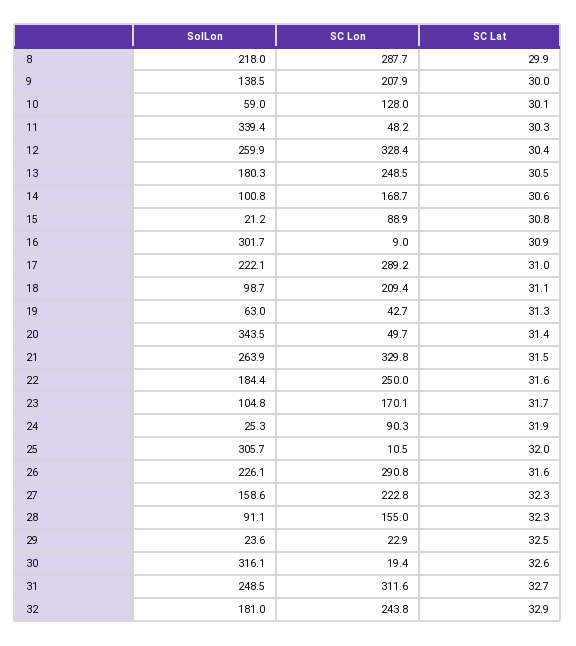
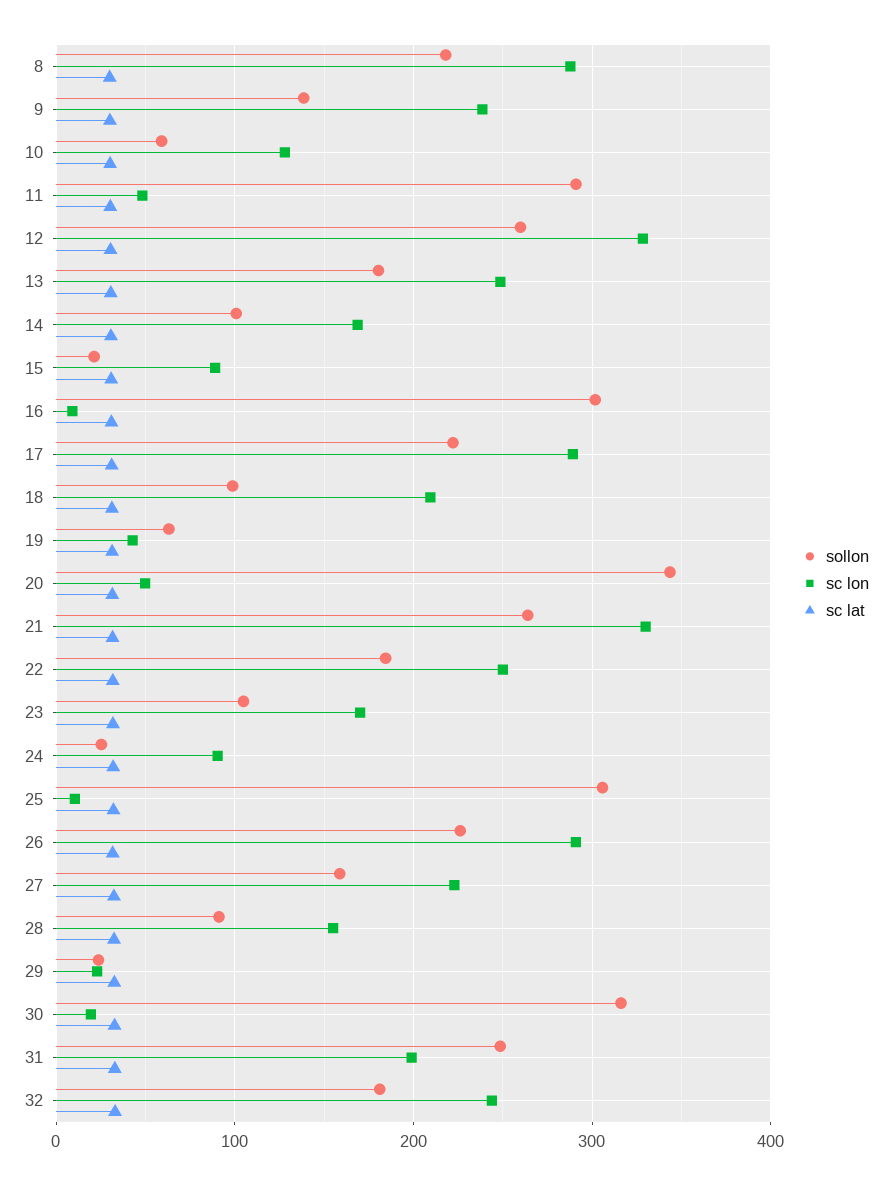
SC Lon, 9: 207.9 -> 240
SolLon, 11: 339.4 -> 290
SC Lon, 31: 311.6 -> 200

